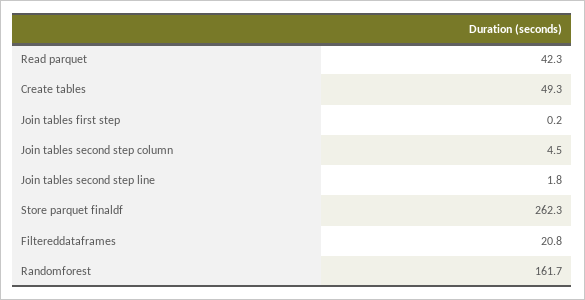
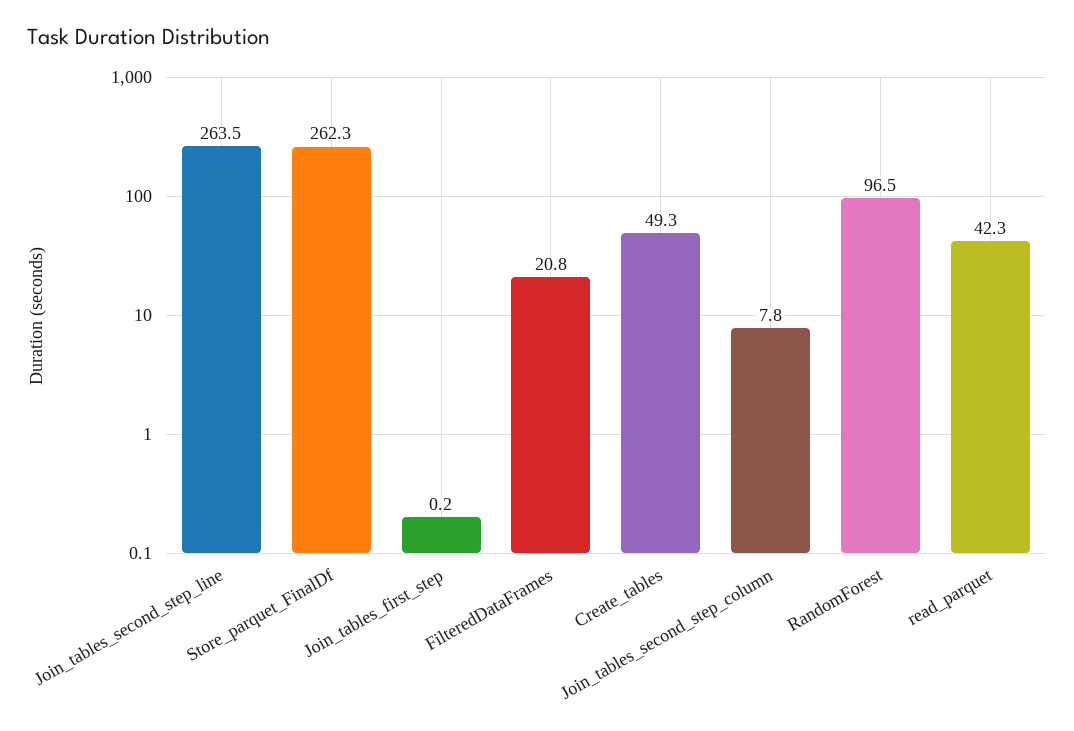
Join tables second step column: 4.5 -> 7.8
Join tables second step line: 1.8 -> 263.5
Randomforest: 161.7 -> 96.5

